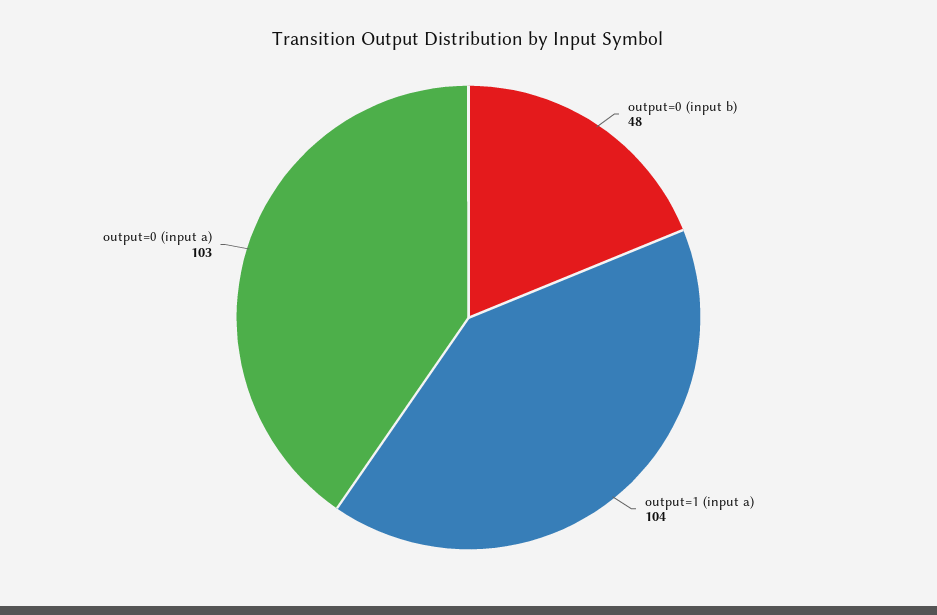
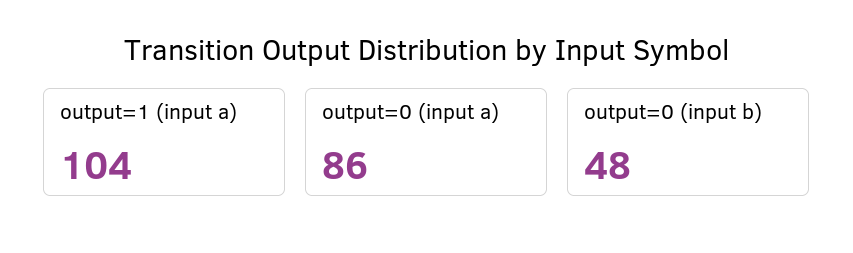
output=0 (input a): 103 -> 86

